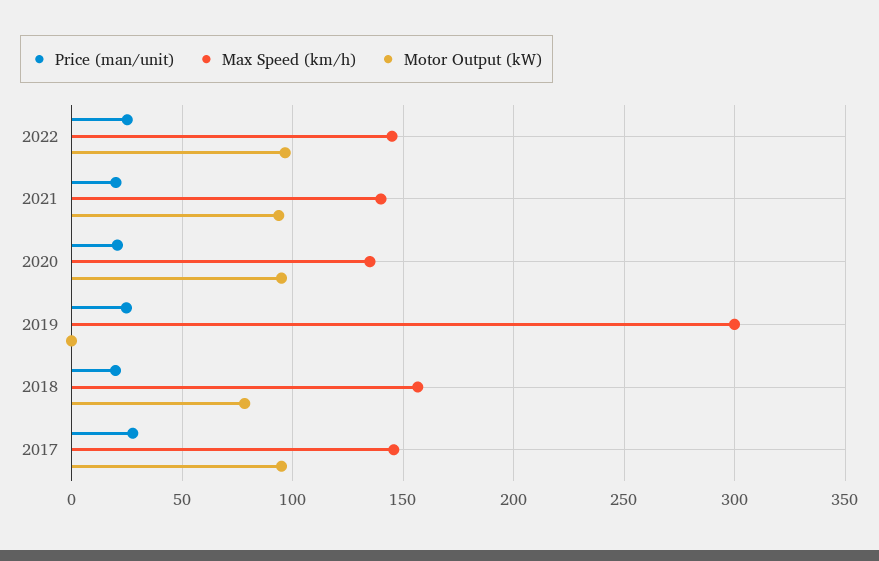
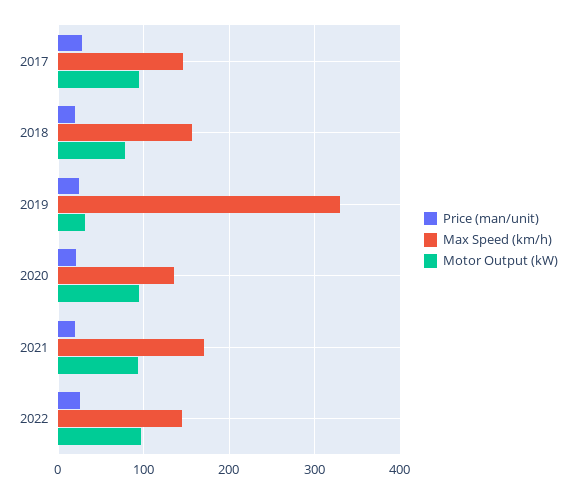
Max Speed (km/h), 2021: 140 -> 170
Max Speed (km/h), 2019: 300 -> 330
Motor Output (kW), 2019: 0 -> 30

